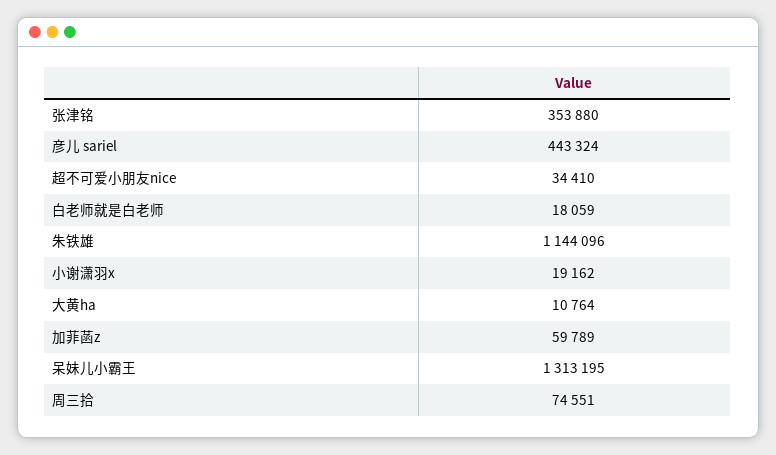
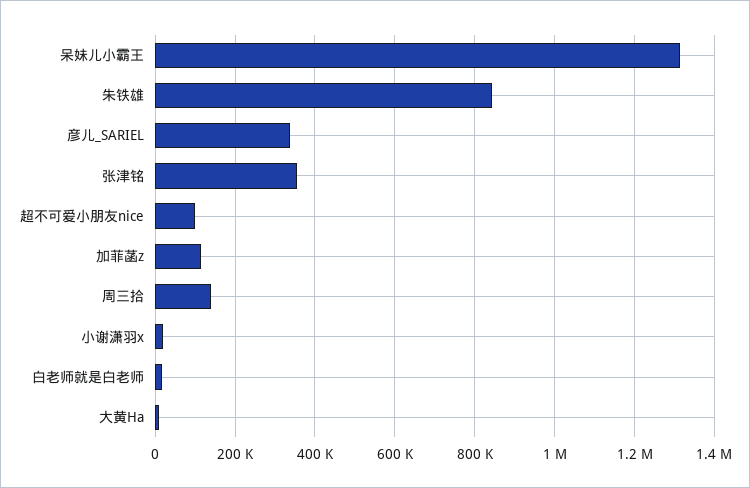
彦儿 sariel: 443324 -> 340000
超不可爱小朋友nice: 34410 -> 100000
朱铁雄: 1144096 -> 840000
加菲菡z: 59789 -> 120000
周三拾: 74551 -> 140000

